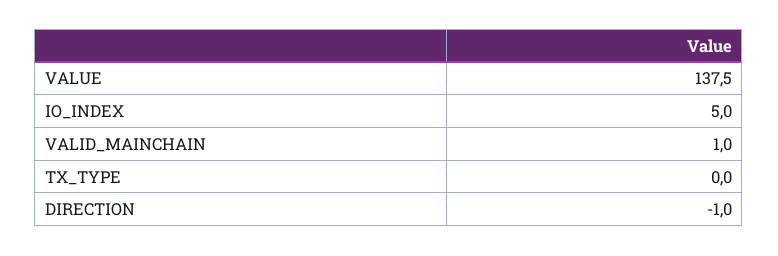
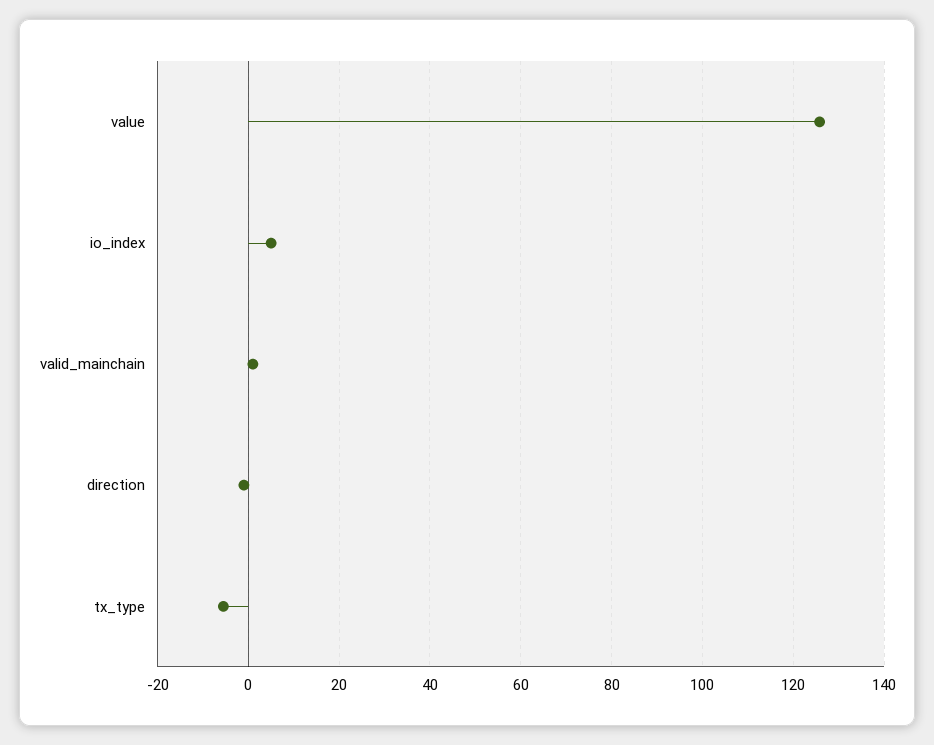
VALUE: 137.5 -> 126
TX_TYPE: 0 -> -6

